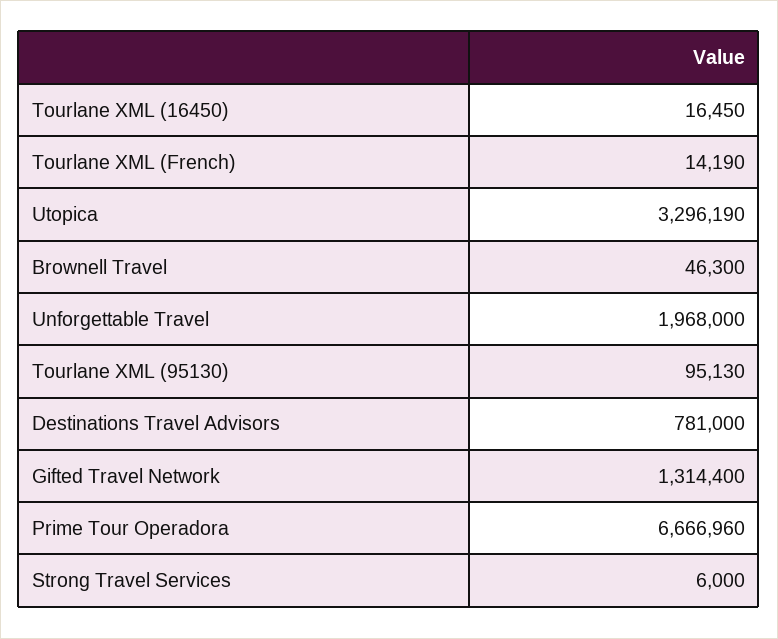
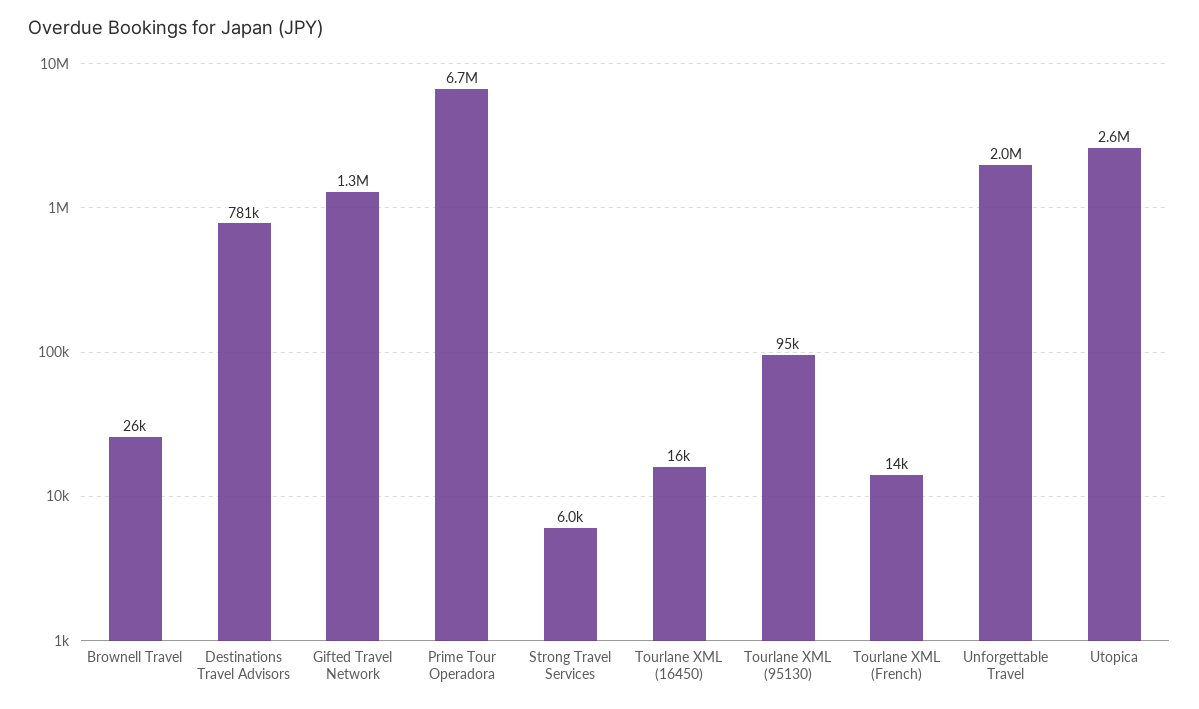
Utopica: 3296190 -> 2600000
Brownell Travel: 46300 -> 26000

